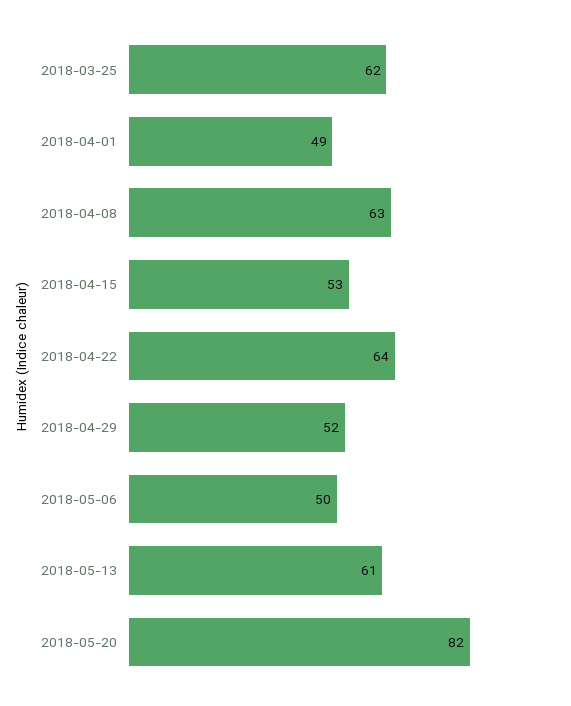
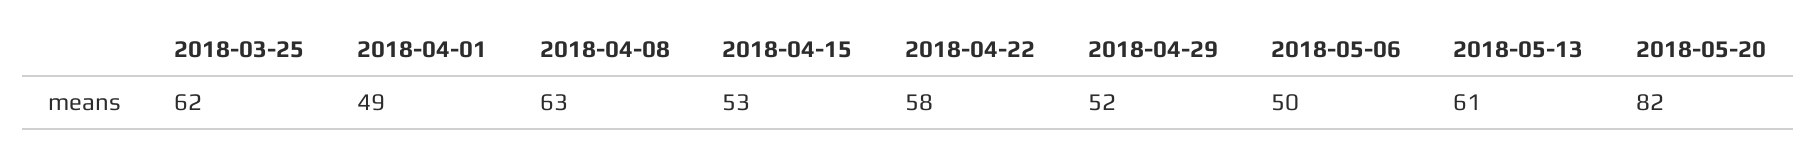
2018-04-22: 64 -> 58

